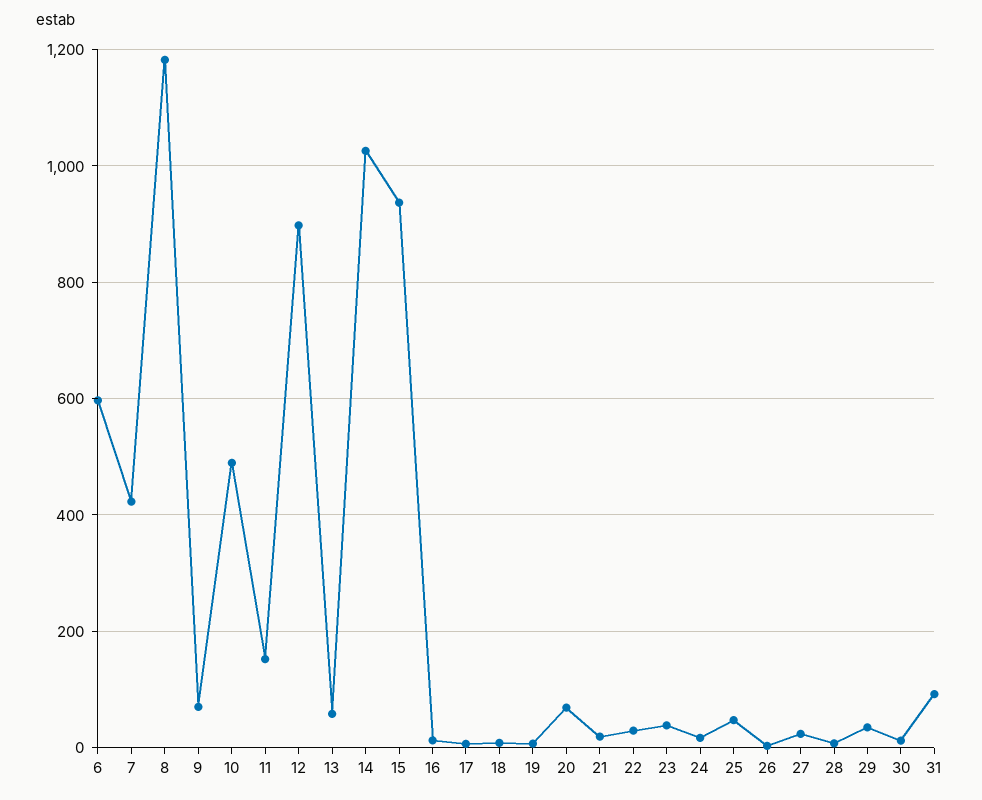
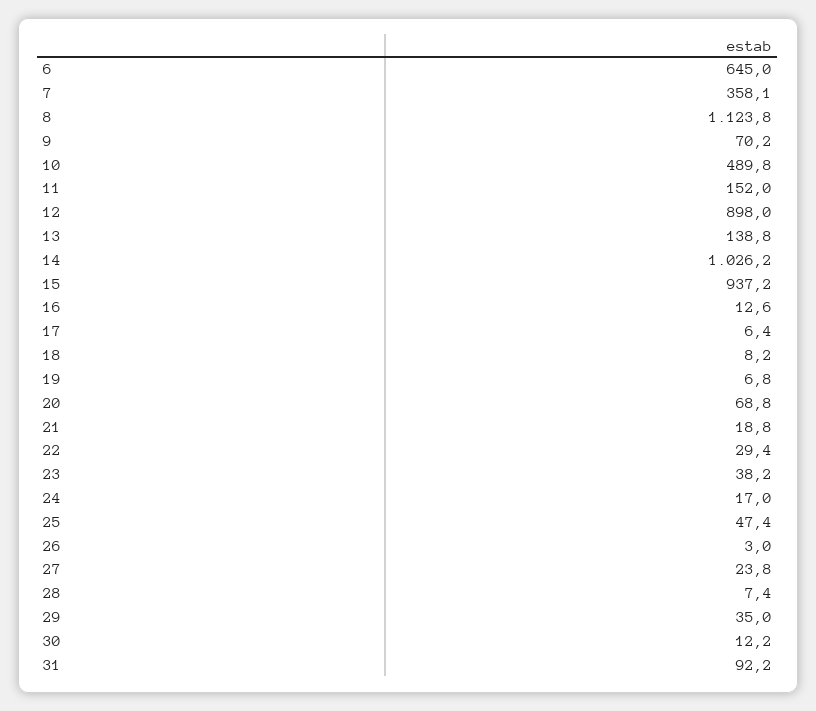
6: 600 -> 645
7: 420 -> 358.1
8: 1180 -> 1123.8
13: 60 -> 138.8

